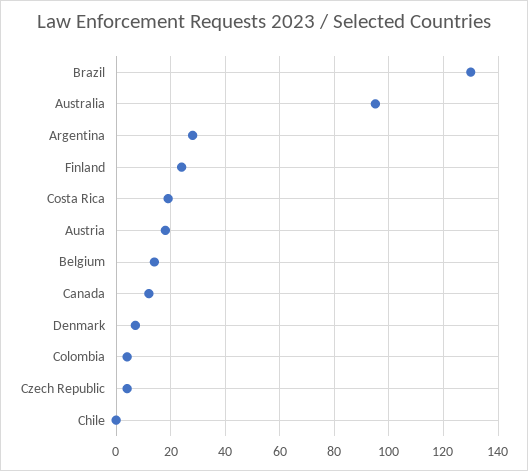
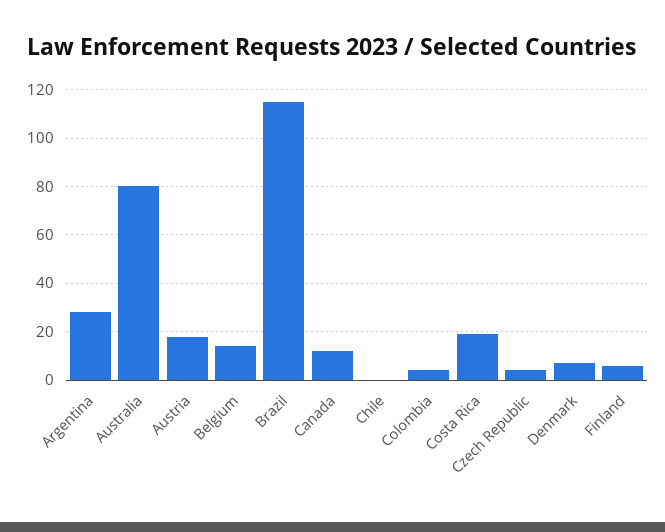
Brazil: 130 -> 115
Australia: 95 -> 80
Finland: 25 -> 5

